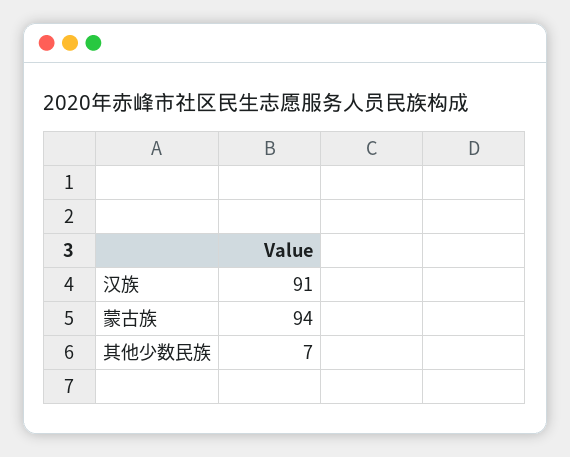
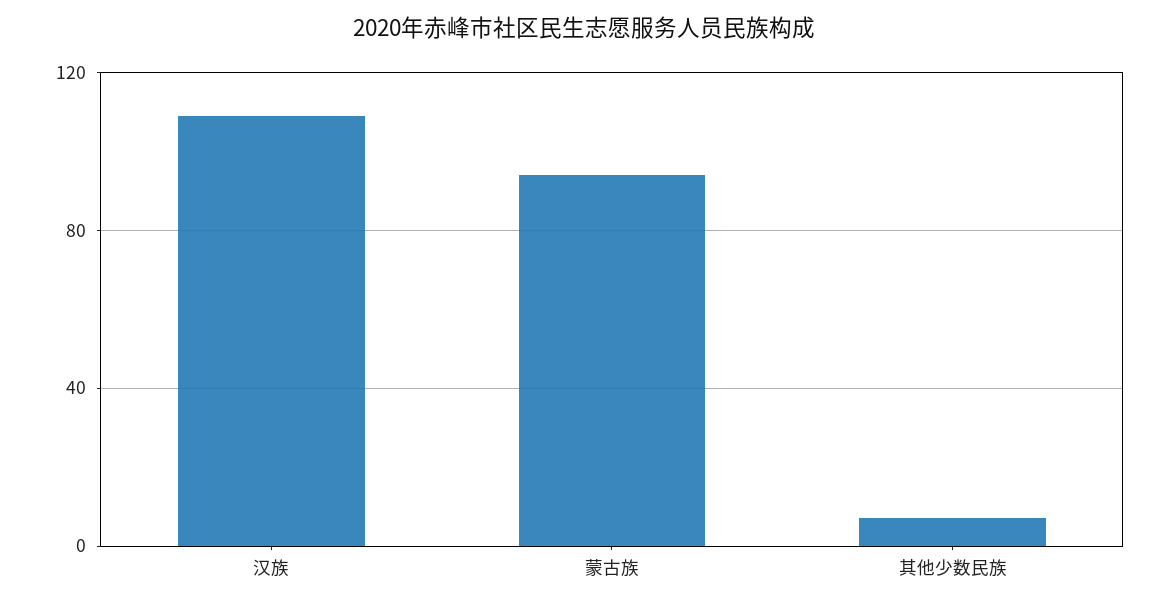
汉族: 91 -> 110

